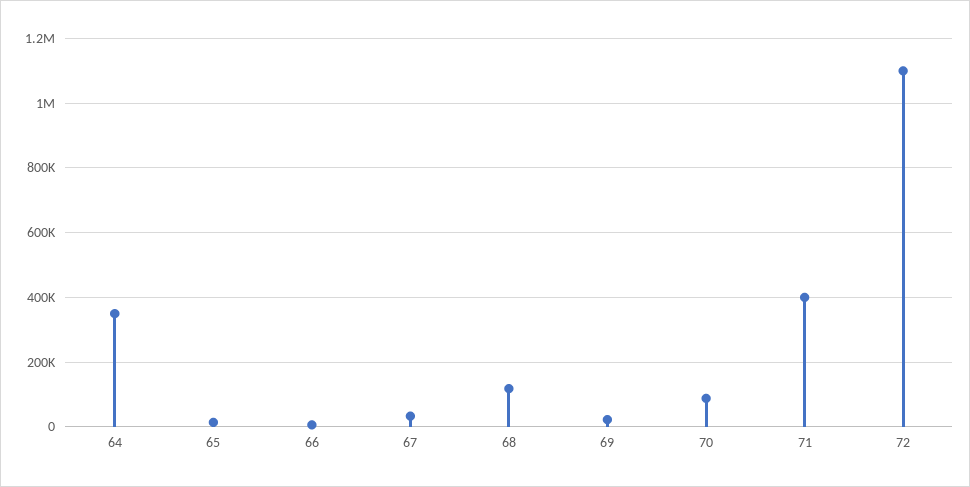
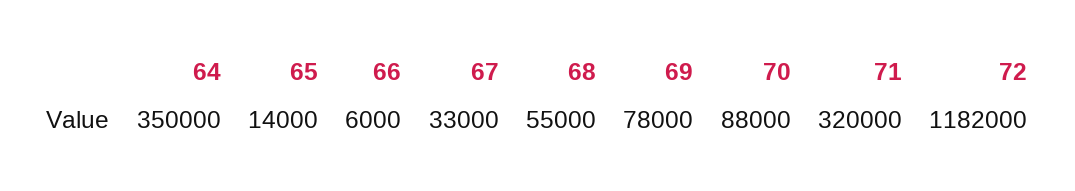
68: 120000 -> 55000
69: 20000 -> 78000
71: 400000 -> 320000
72: 1100000 -> 1182000

